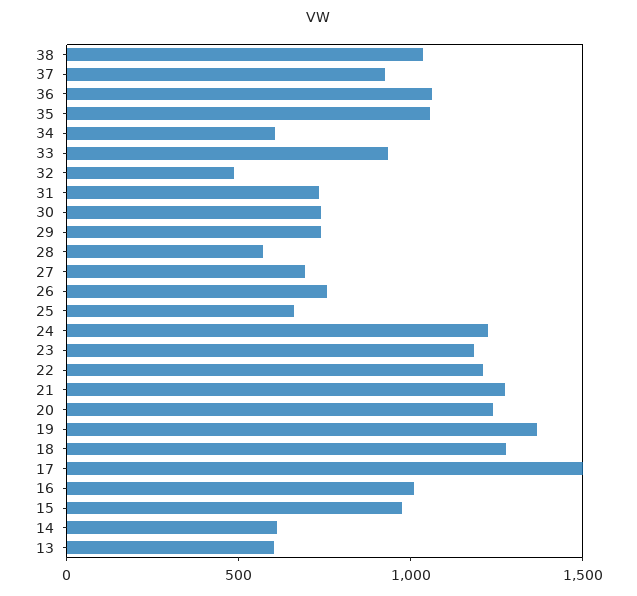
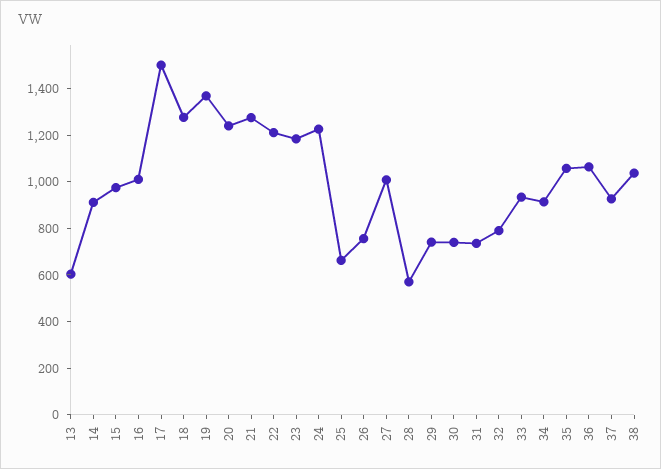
34: 600 -> 900
32: 500 -> 800
27: 700 -> 1000
14: 600 -> 900

